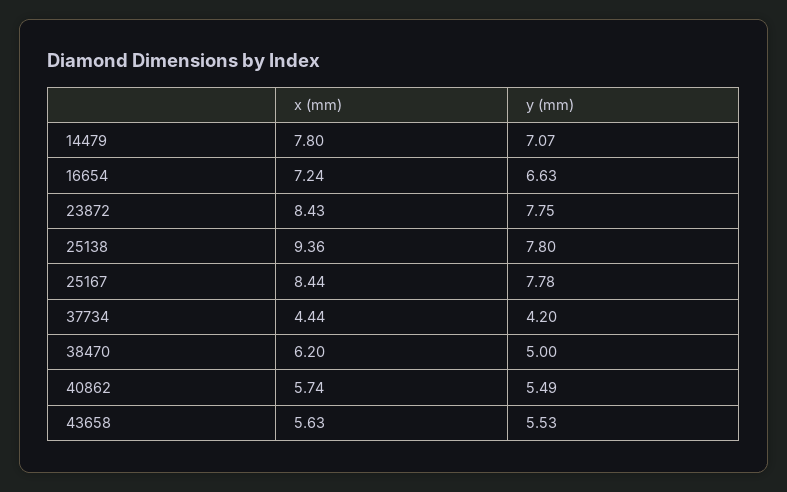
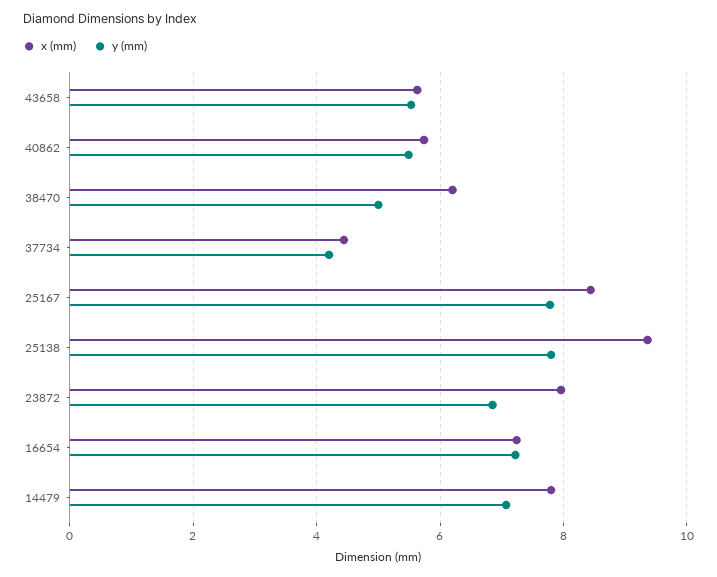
y (mm), 16654: 6.63 -> 7.2
x (mm), 23872: 8.43 -> 8
y (mm), 23872: 7.75 -> 6.8

